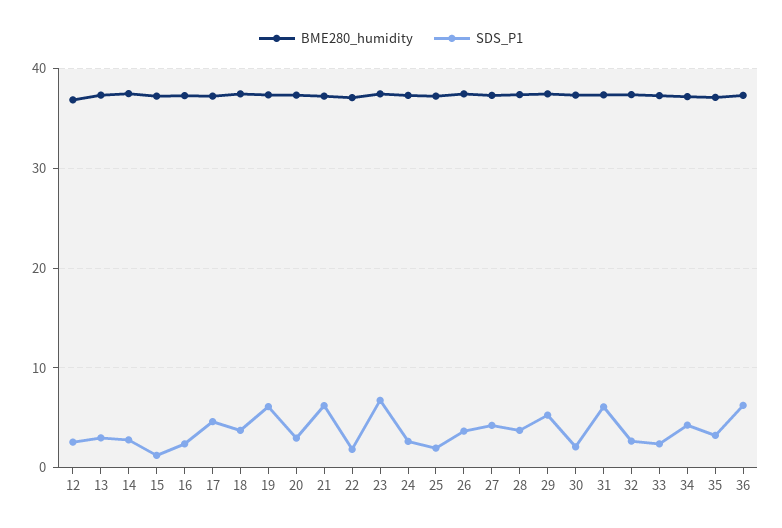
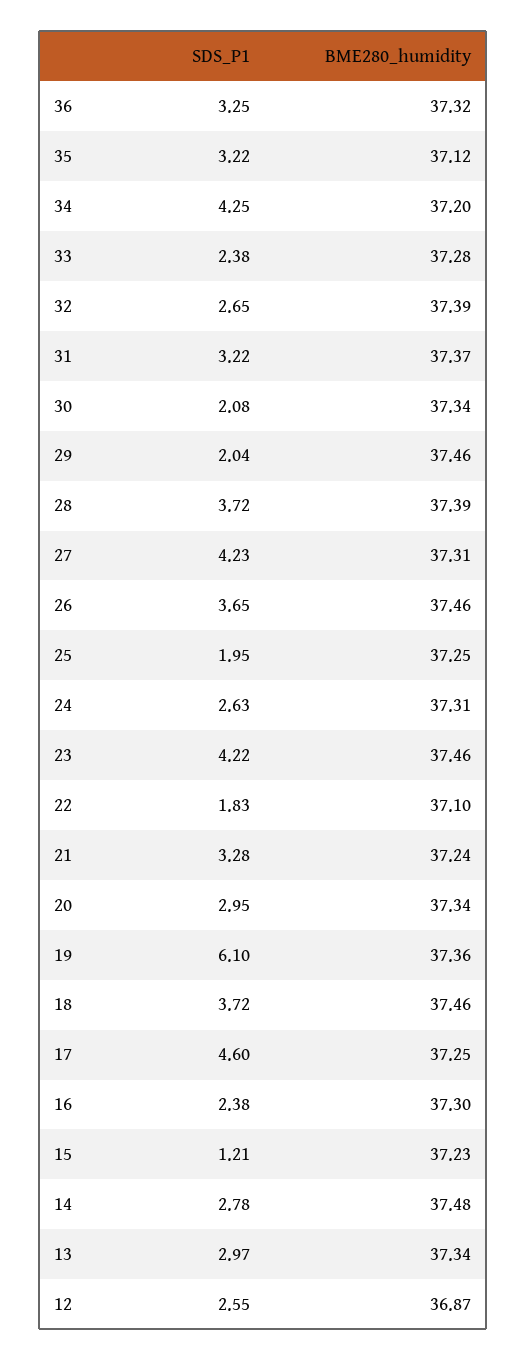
SDS_P1, 21: 6 -> 3.28
SDS_P1, 23: 7 -> 4.22
SDS_P1, 29: 5 -> 2.04
SDS_P1, 31: 6 -> 3.22
SDS_P1, 36: 6 -> 3.25

